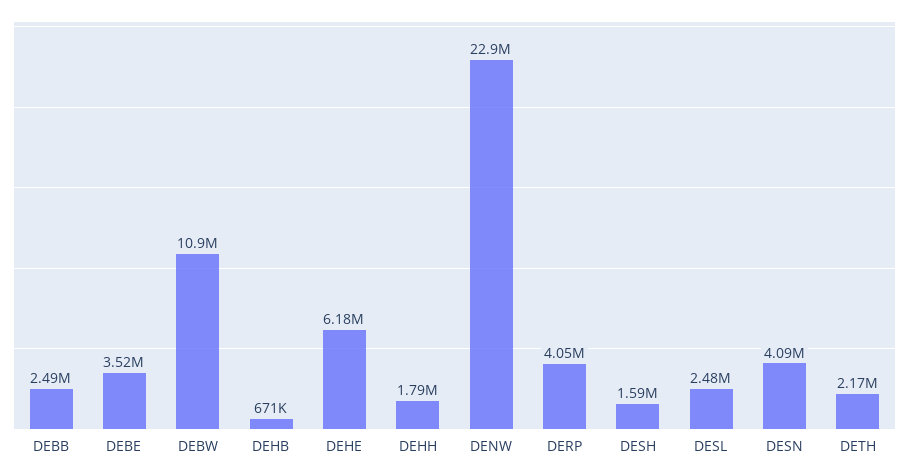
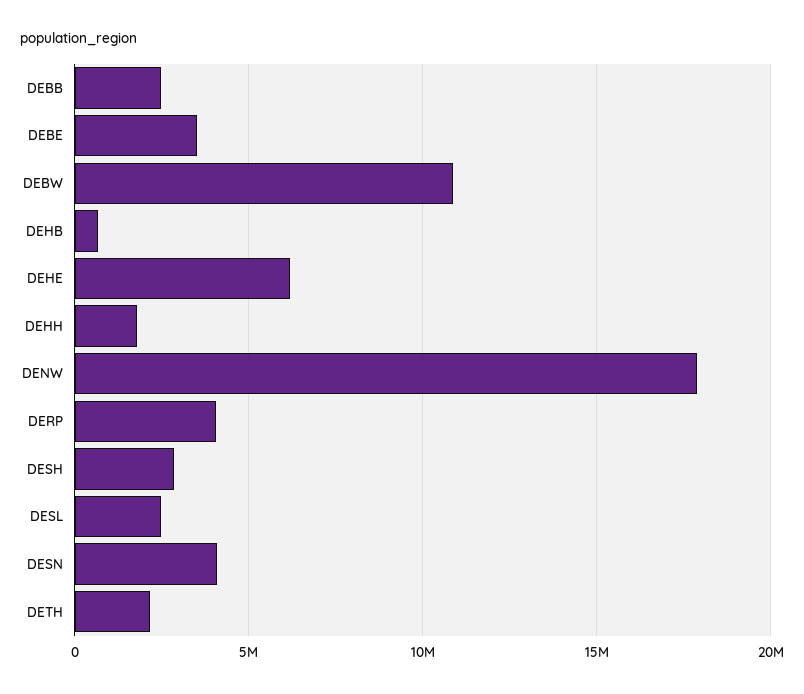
DENW: 22900000 -> 18000000
DESH: 1590000 -> 3000000

